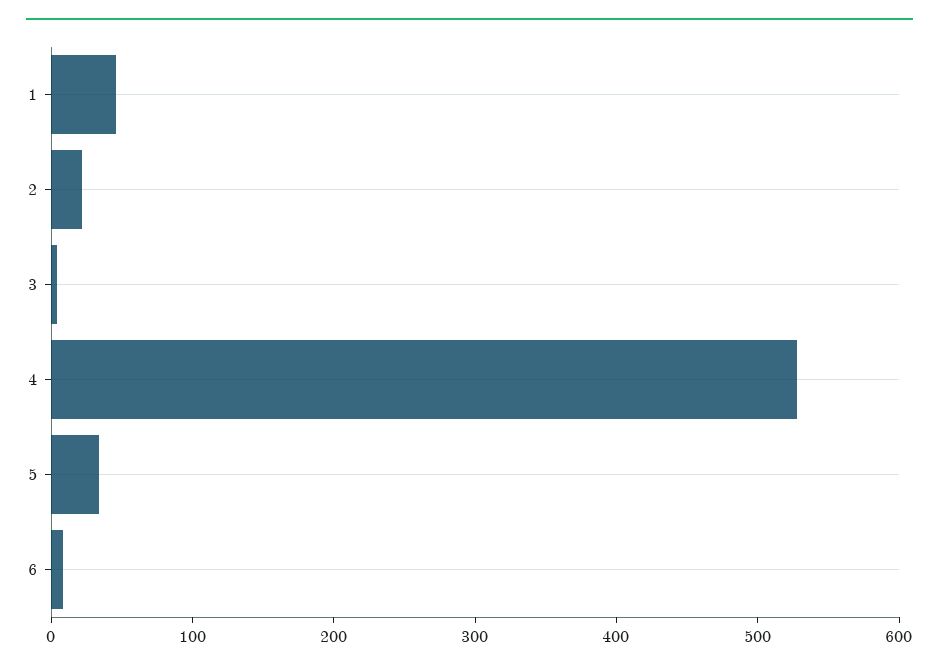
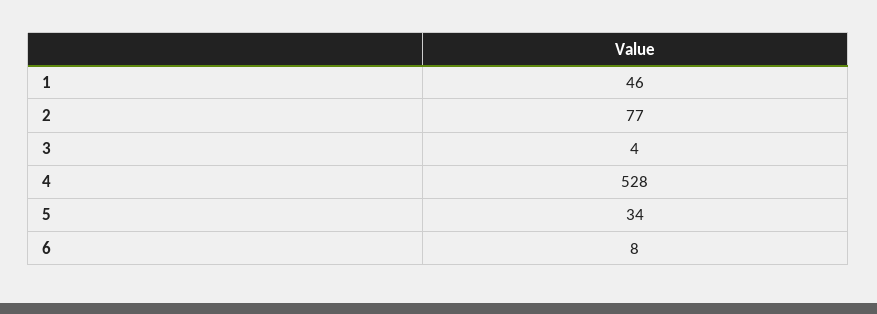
2: 20 -> 77

